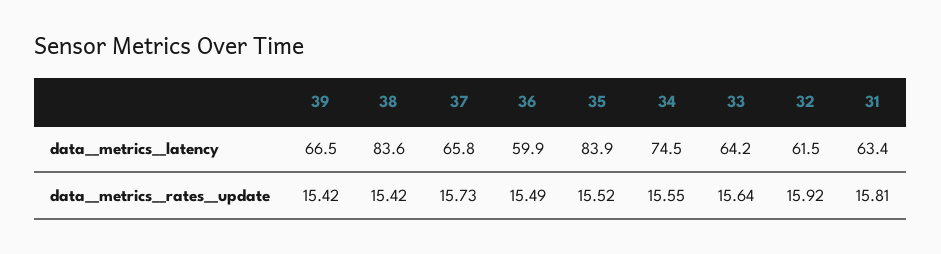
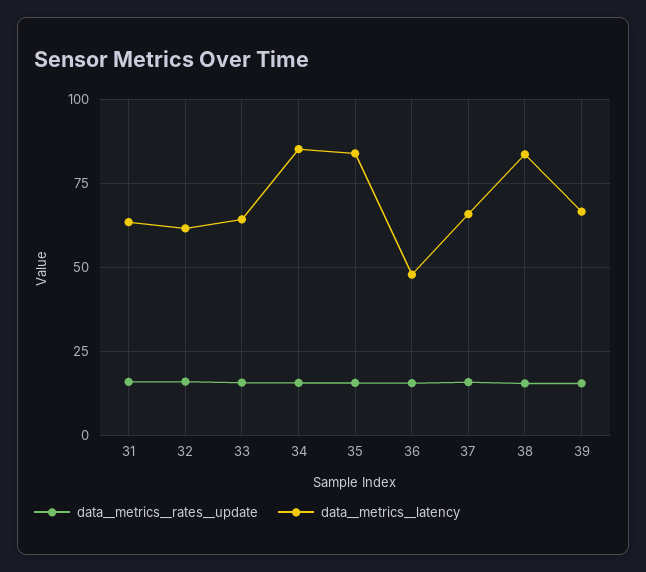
data__metrics__latency, 36: 59.9 -> 47.5
data__metrics__latency, 34: 74.5 -> 85

